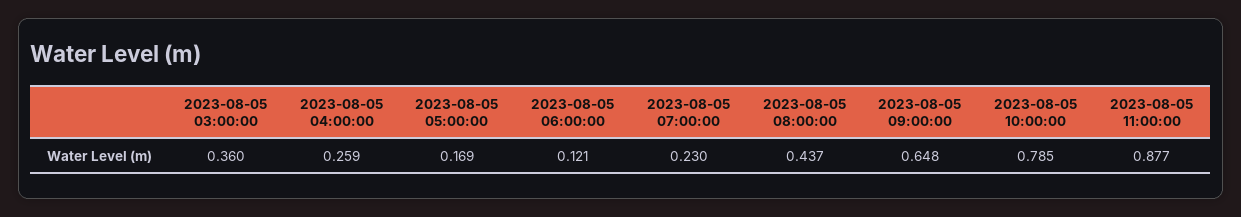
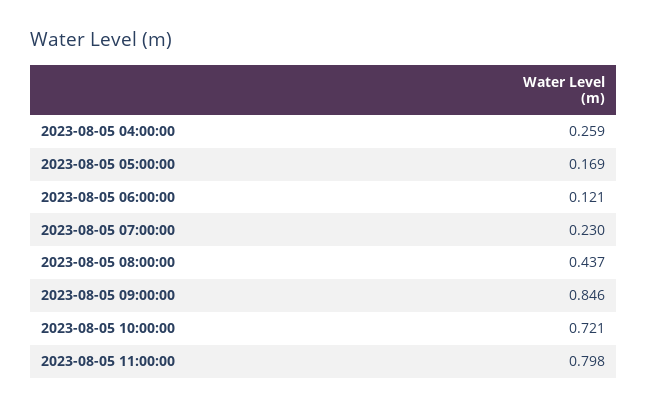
2023-08-05 03:00:00: 0.36 -> none
2023-08-05 09:00:00: 0.648 -> 0.846
2023-08-05 10:00:00: 0.785 -> 0.721
2023-08-05 11:00:00: 0.877 -> 0.798

